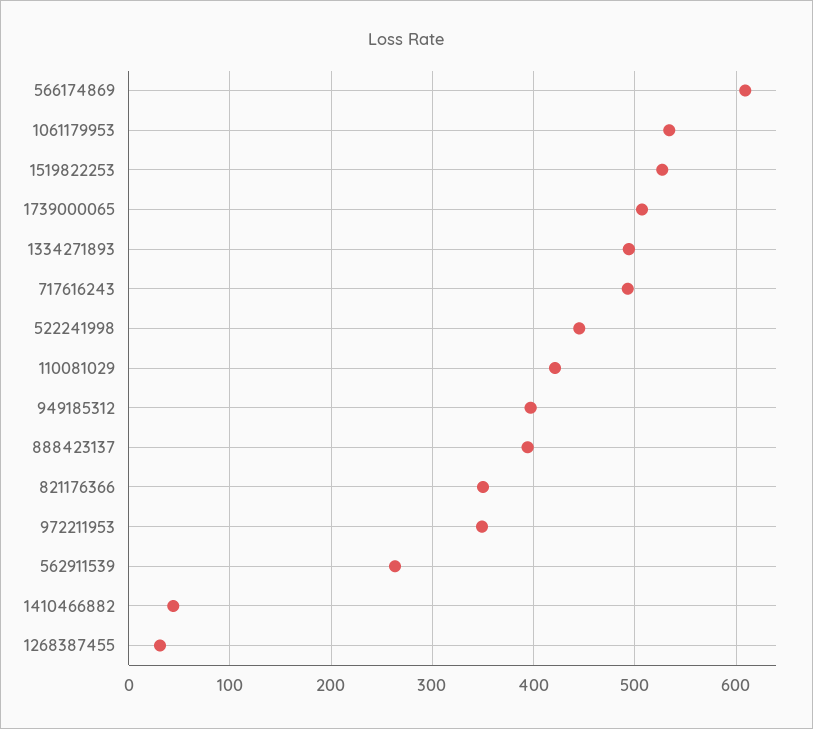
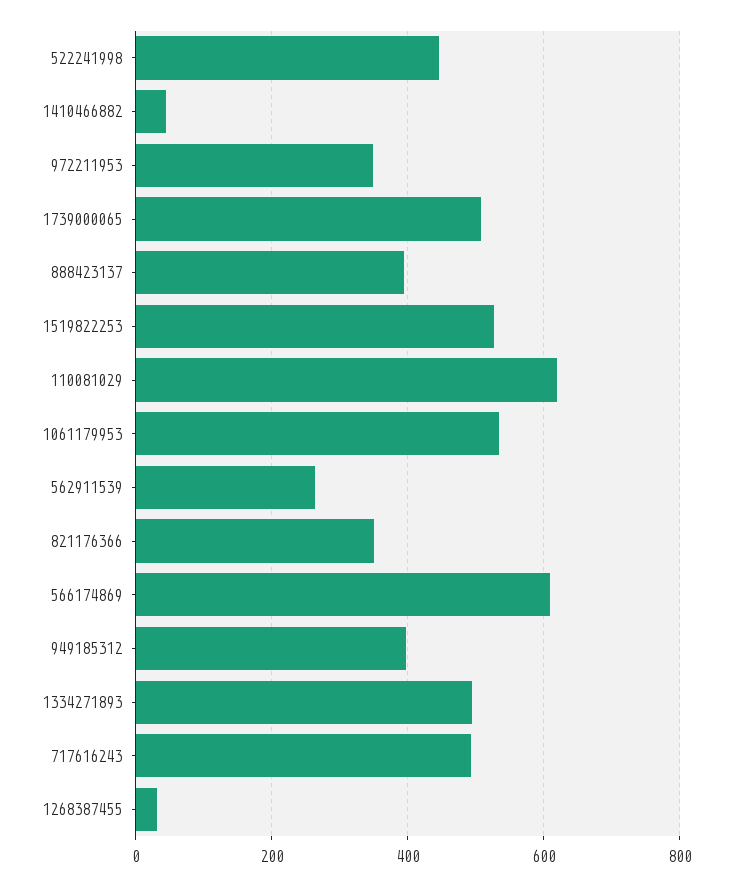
110081029: 420 -> 620

